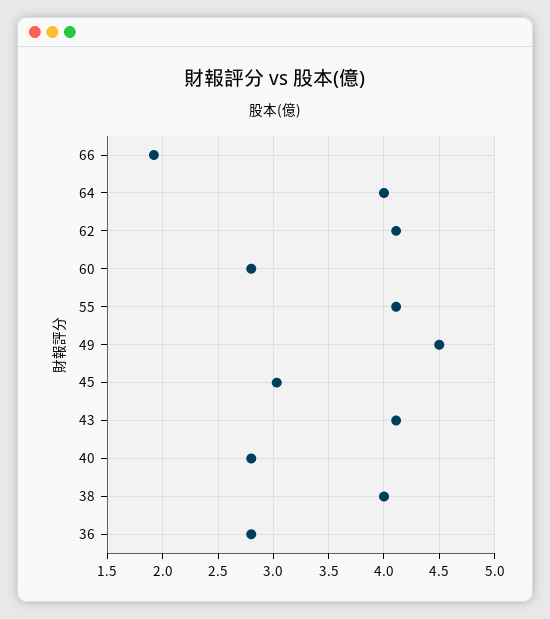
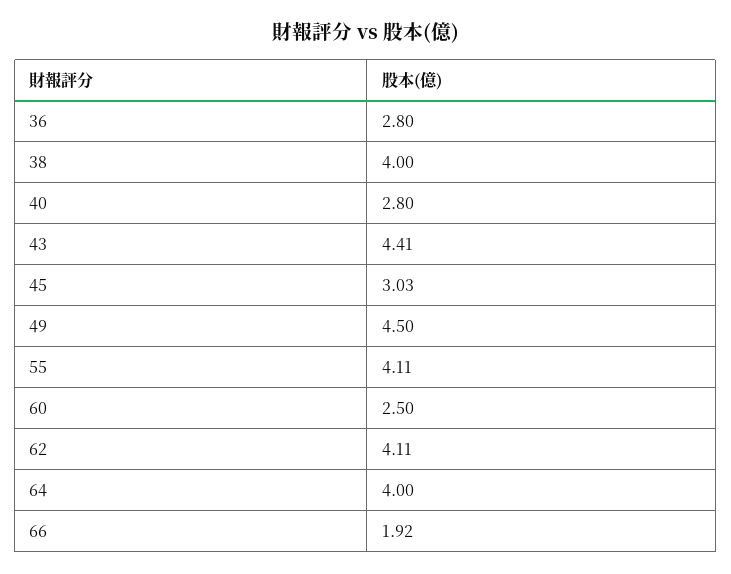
60: 2.8 -> 2.5
43: 4.1 -> 4.41

